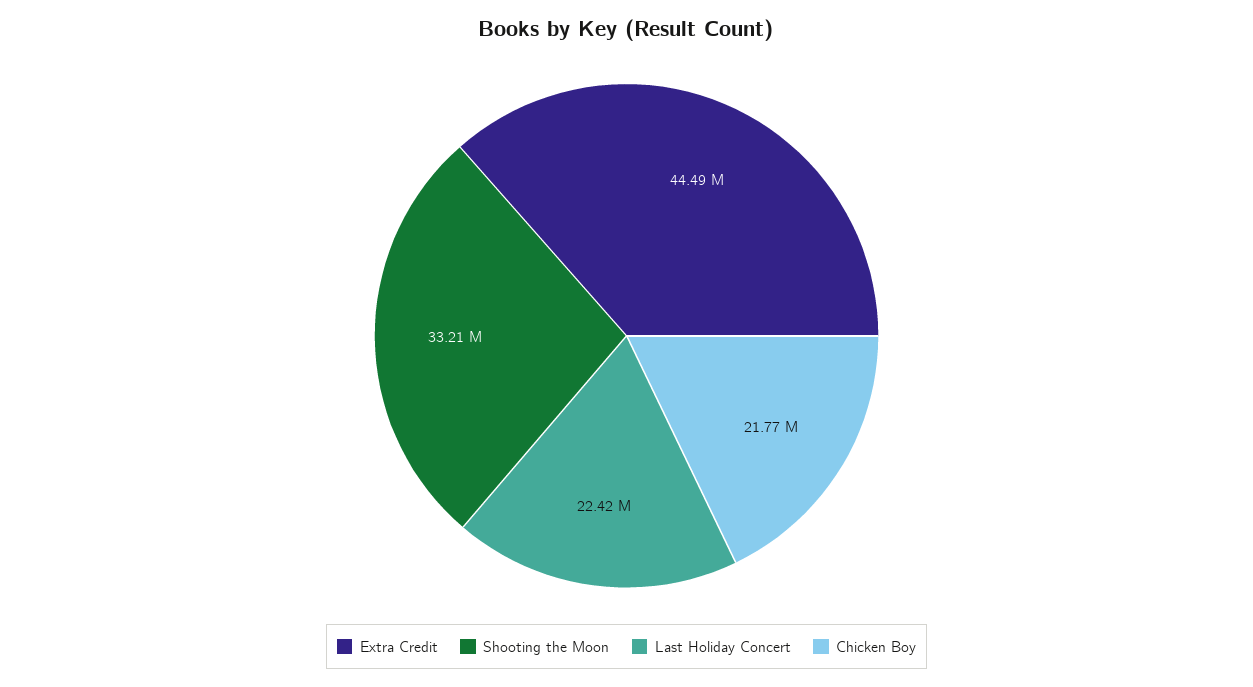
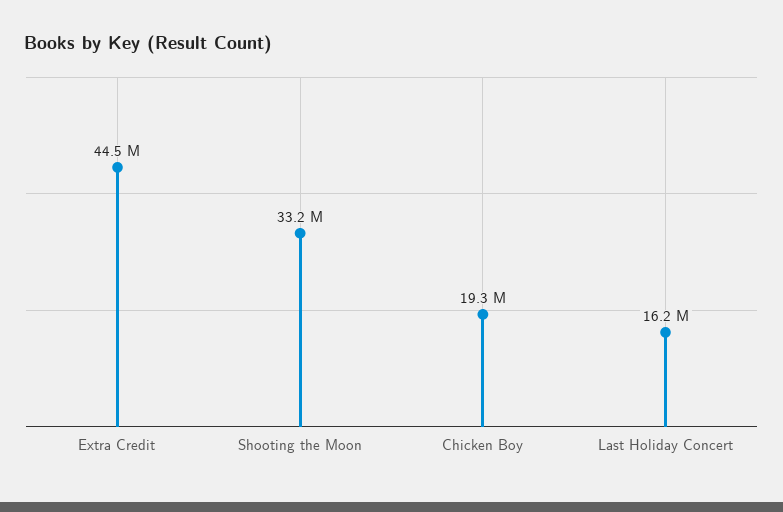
Last Holiday Concert: 22420000 -> 16200000
Chicken Boy: 21770000 -> 19300000

